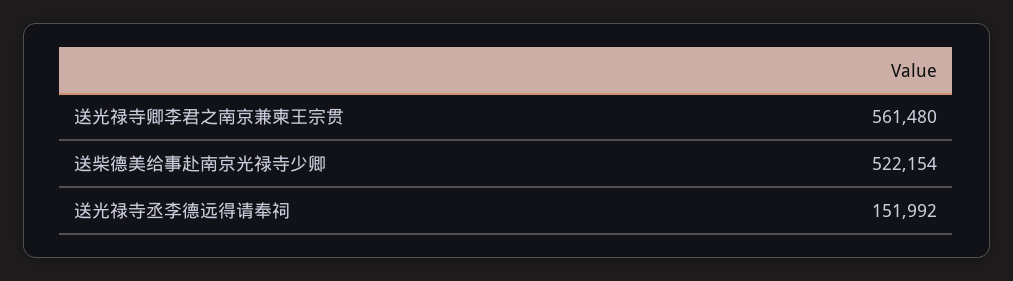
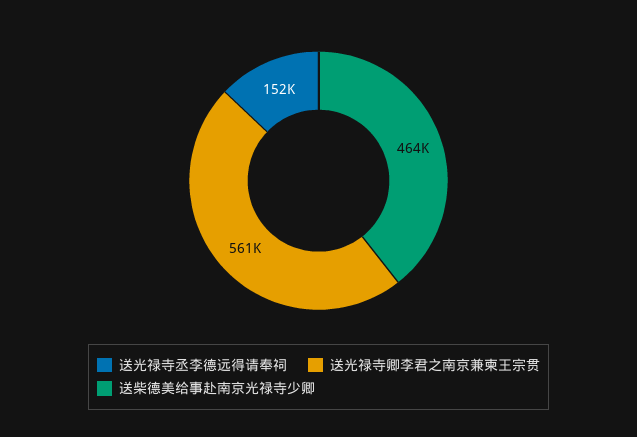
送柴德美给事赴南京光禄寺少卿: 522154 -> 464000

